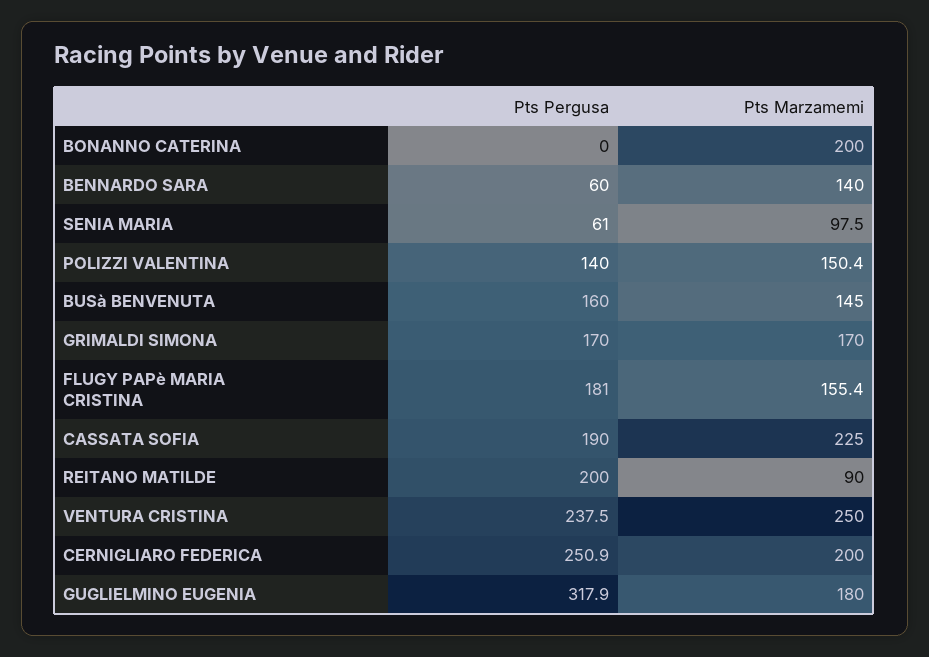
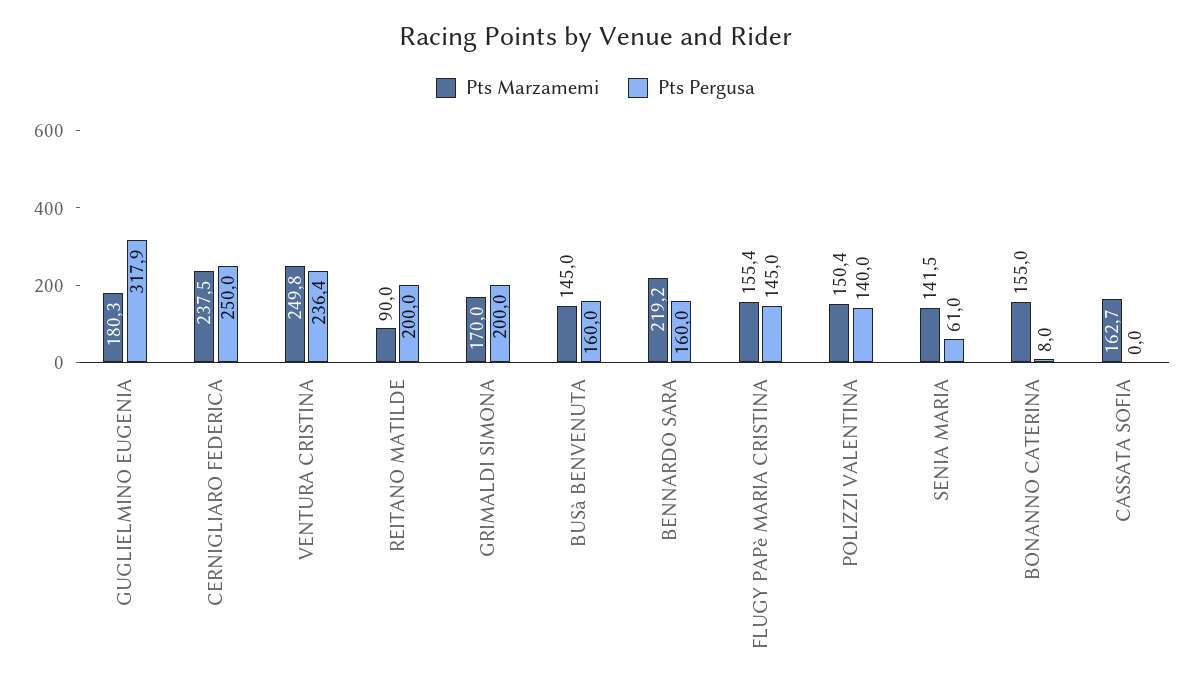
Pts Pergusa, BONANNO CATERINA: 0 -> 8
Pts Marzamemi, BONANNO CATERINA: 200 -> 155
Pts Pergusa, BENNARDO SARA: 60 -> 160
Pts Marzamemi, BENNARDO SARA: 140 -> 219.2
Pts Marzamemi, SENIA MARIA: 97.5 -> 141.5
Pts Pergusa, GRIMALDI SIMONA: 170 -> 200
Pts Pergusa, FLUGY PAPè MARIA CRISTINA: 181 -> 145
Pts Pergusa, CASSATA SOFIA: 190 -> 0
Pts Marzamemi, CASSATA SOFIA: 225 -> 162.7
Pts Pergusa, VENTURA CRISTINA: 237.5 -> 236.4
Pts Marzamemi, VENTURA CRISTINA: 250 -> 249.8
Pts Pergusa, CERNIGLIARO FEDERICA: 250.9 -> 250
Pts Marzamemi, CERNIGLIARO FEDERICA: 200 -> 237.5
Pts Marzamemi, GUGLIELMINO EUGENIA: 180 -> 180.3

